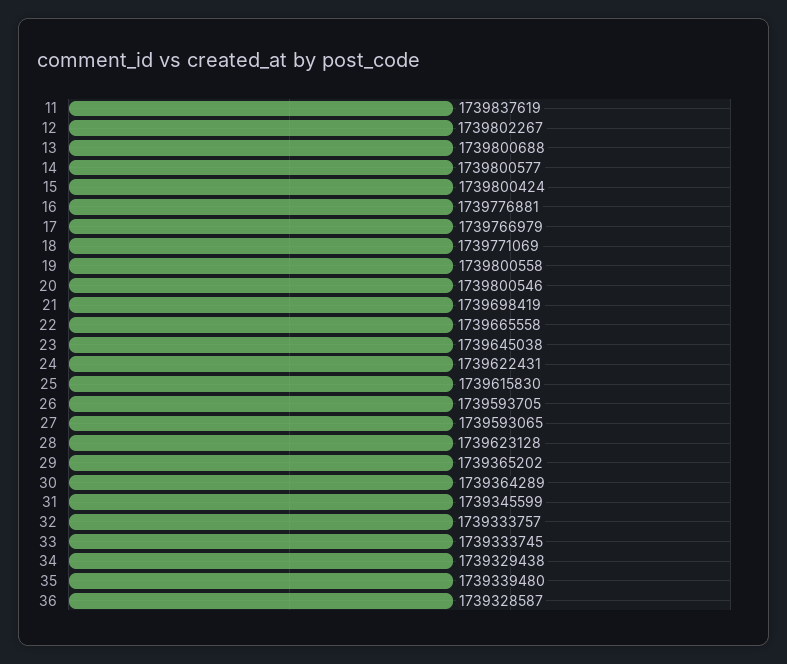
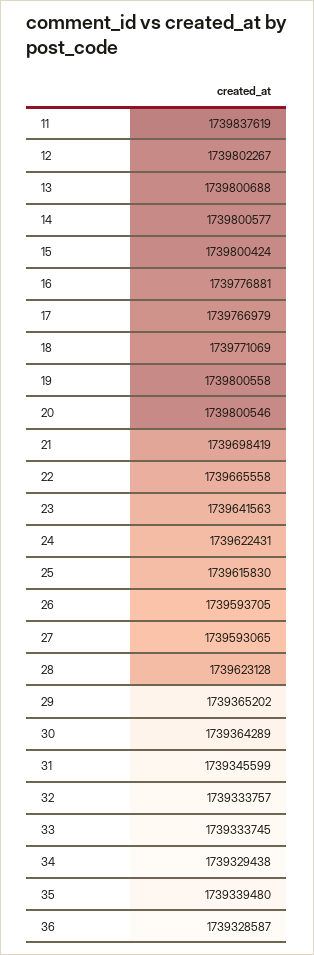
23: 1739645038 -> 1739641563

